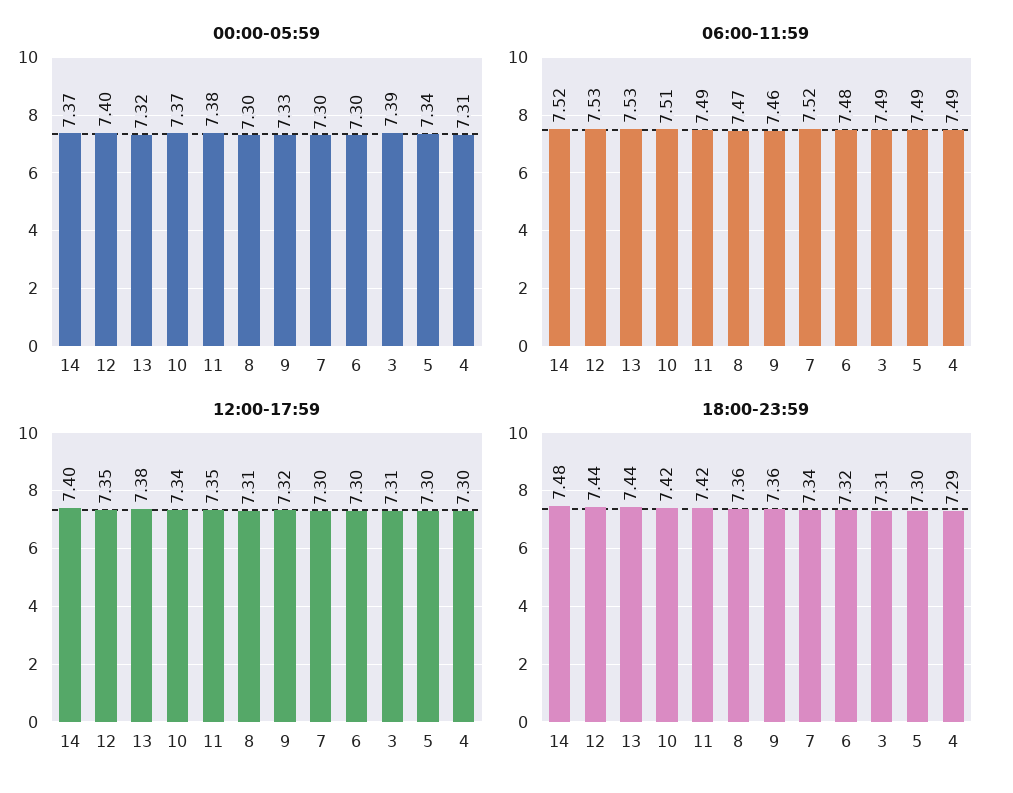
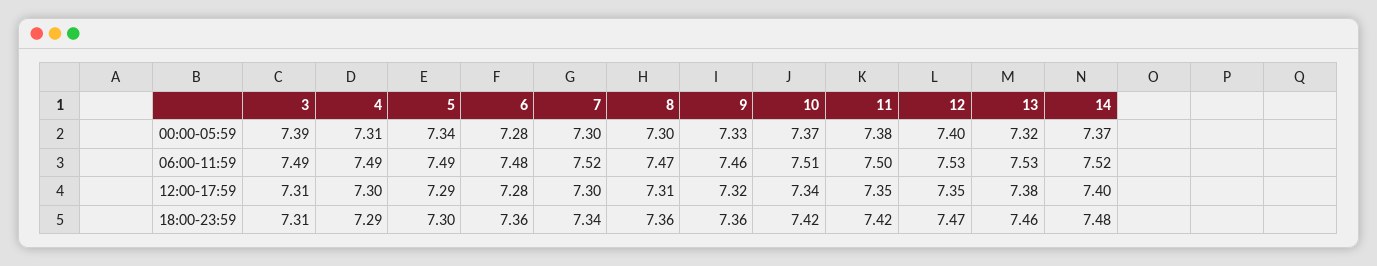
00:00-05:59, 6: 7.3 -> 7.28
06:00-11:59, 11: 7.49 -> 7.5
12:00-17:59, 6: 7.3 -> 7.28
12:00-17:59, 5: 7.3 -> 7.29
18:00-23:59, 12: 7.44 -> 7.47
18:00-23:59, 13: 7.44 -> 7.46
18:00-23:59, 6: 7.32 -> 7.36

